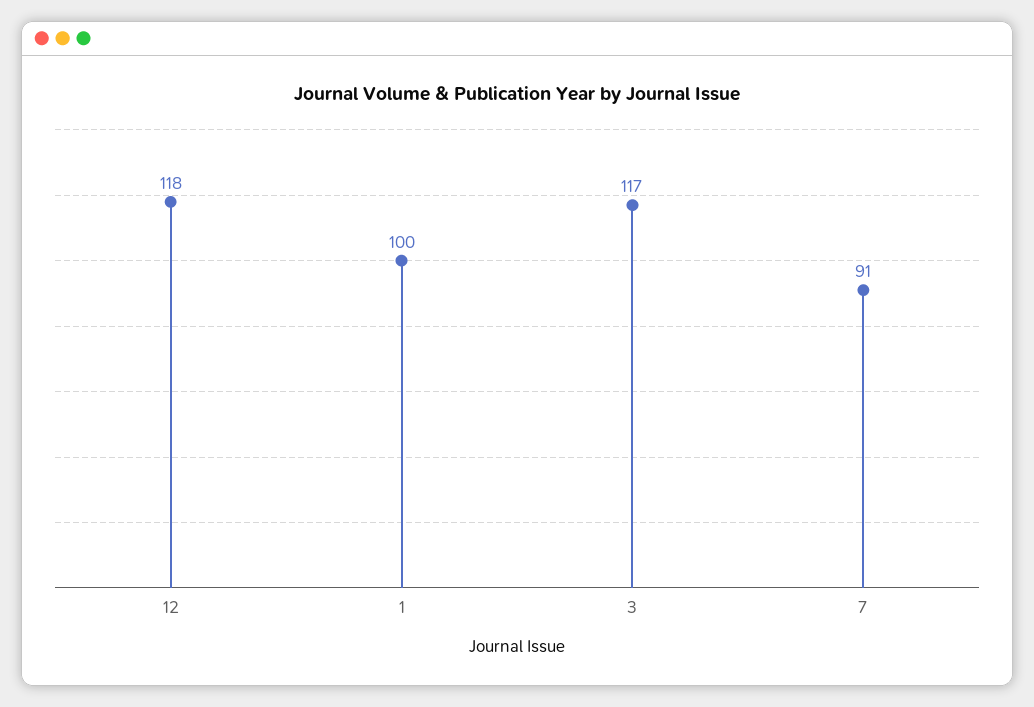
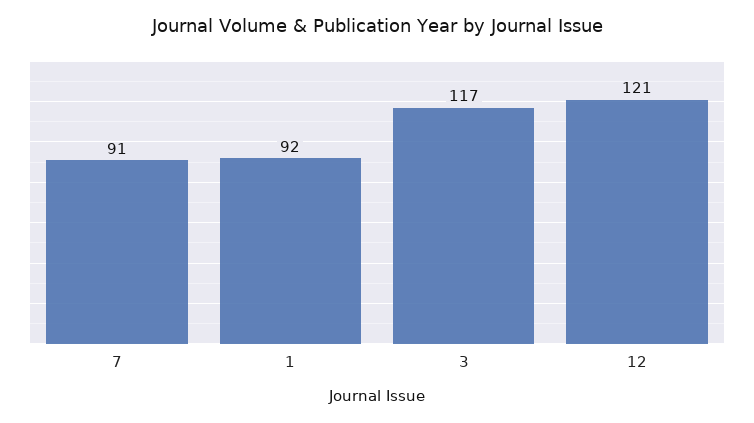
12: 118 -> 121
1: 100 -> 92

